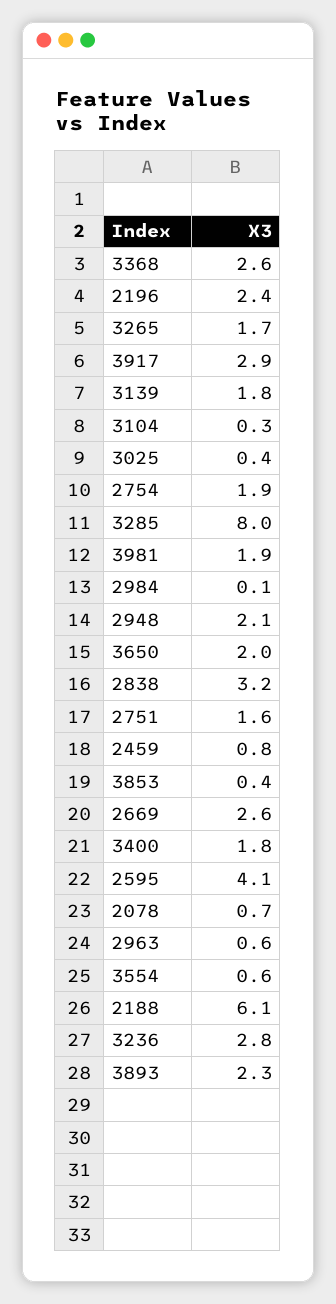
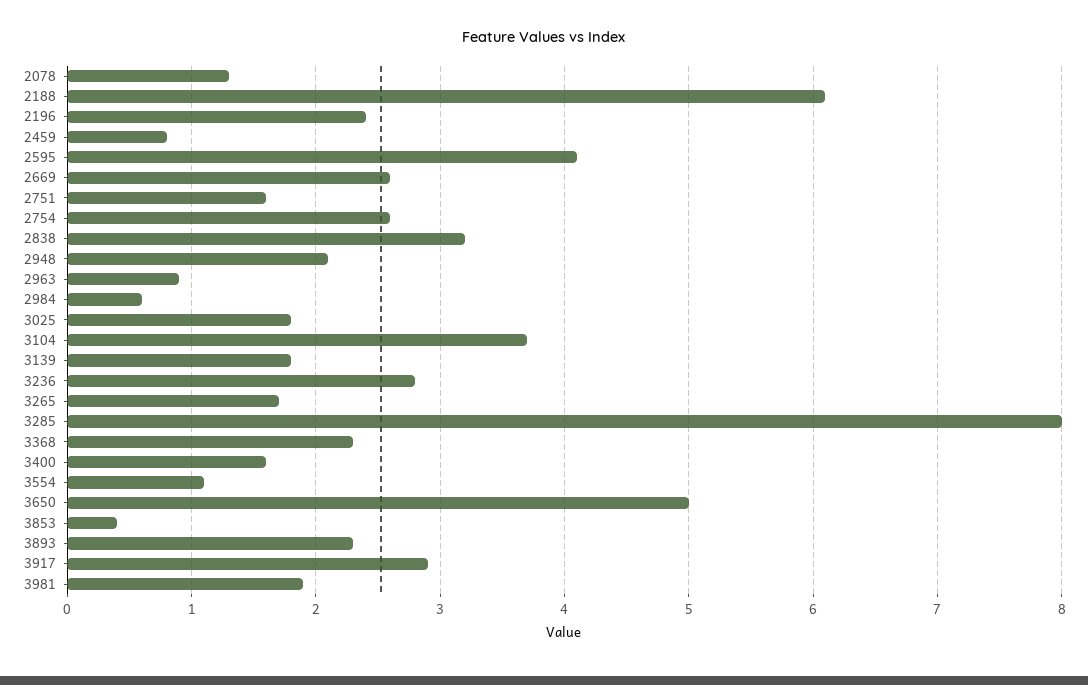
3368: 2.6 -> 2.3
3104: 0.3 -> 3.7
3025: 0.4 -> 1.8
2754: 1.9 -> 2.6
2984: 0.1 -> 0.6
3650: 2 -> 5
3400: 1.8 -> 1.6
2078: 0.7 -> 1.3
2963: 0.6 -> 0.9
3554: 0.6 -> 1.1

